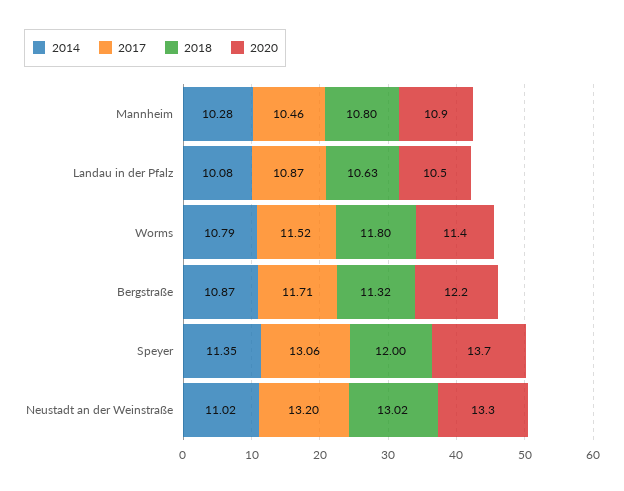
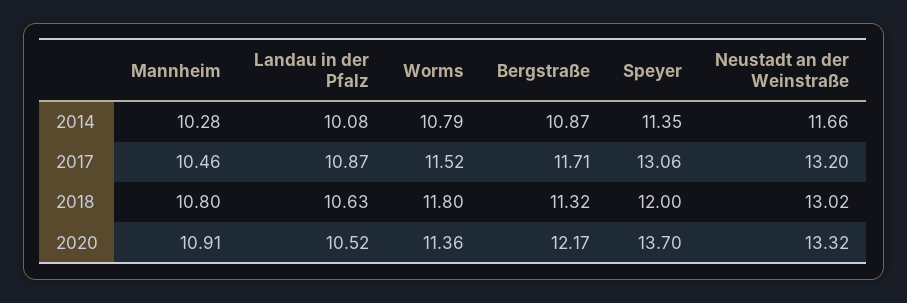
2014, Neustadt an der Weinstraße: 11.02 -> 11.66

